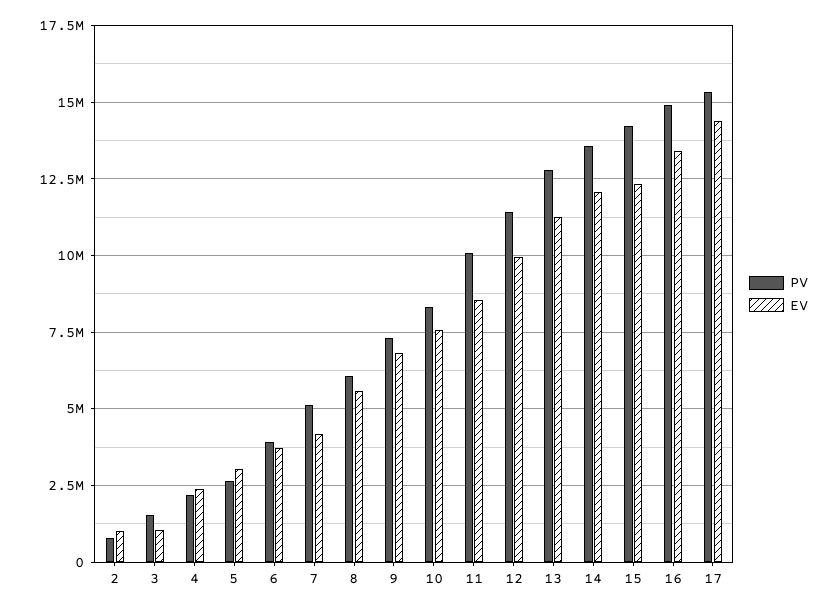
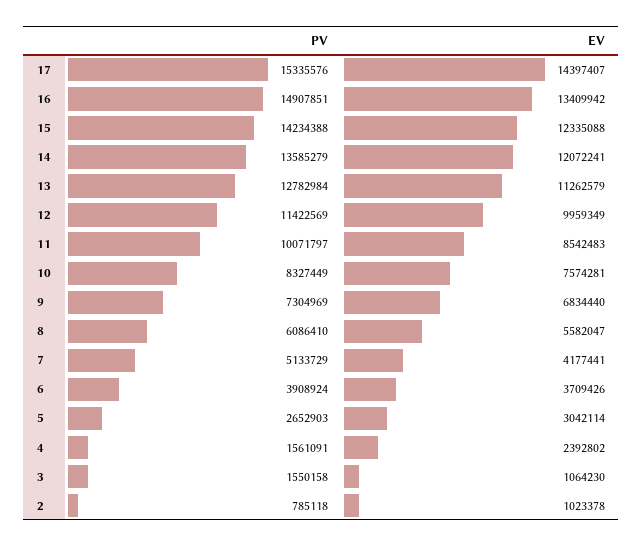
PV, 4: 2250000 -> 1561091

